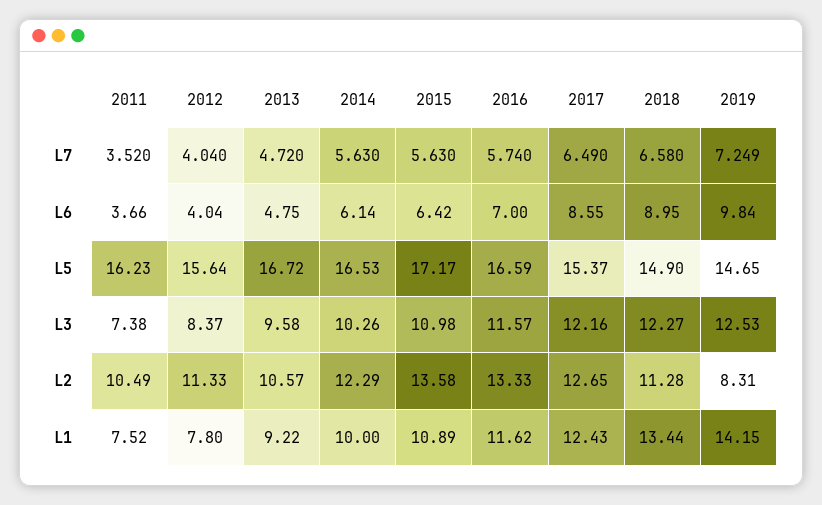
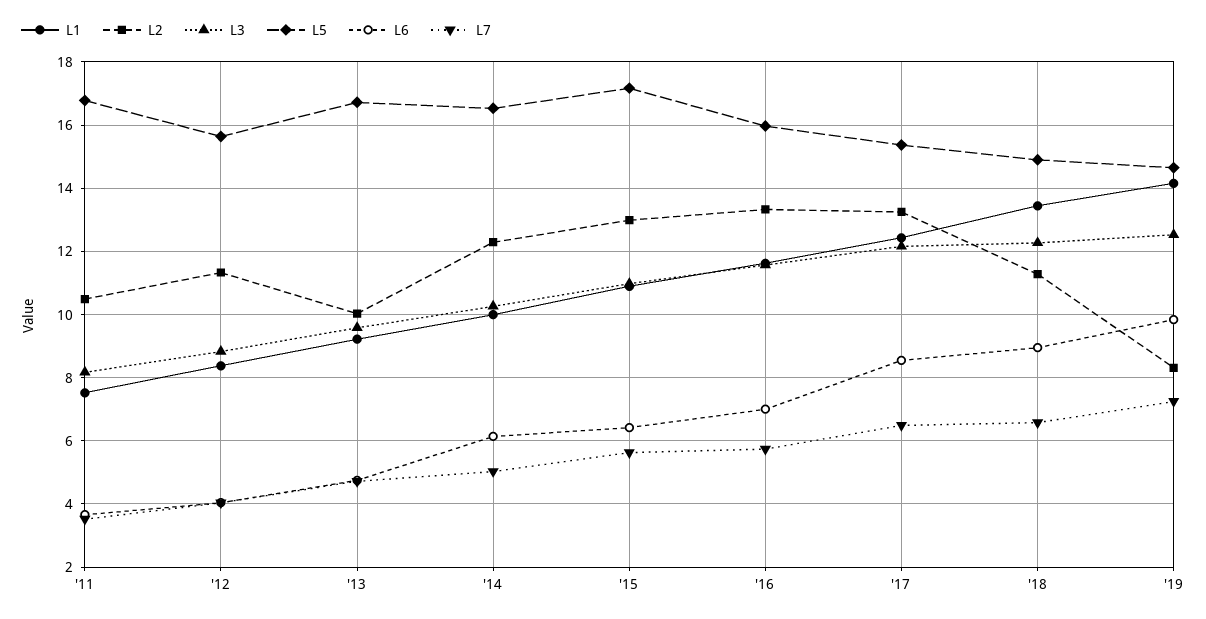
L7, 2014: 5.63 -> 5
L5, 2011: 16.23 -> 16.8
L5, 2016: 16.59 -> 16
L3, 2011: 7.38 -> 8.2
L3, 2012: 8.37 -> 8.8
L2, 2013: 10.57 -> 10
L2, 2015: 13.58 -> 13
L2, 2017: 12.65 -> 13.2
L1, 2012: 7.8 -> 8.4

